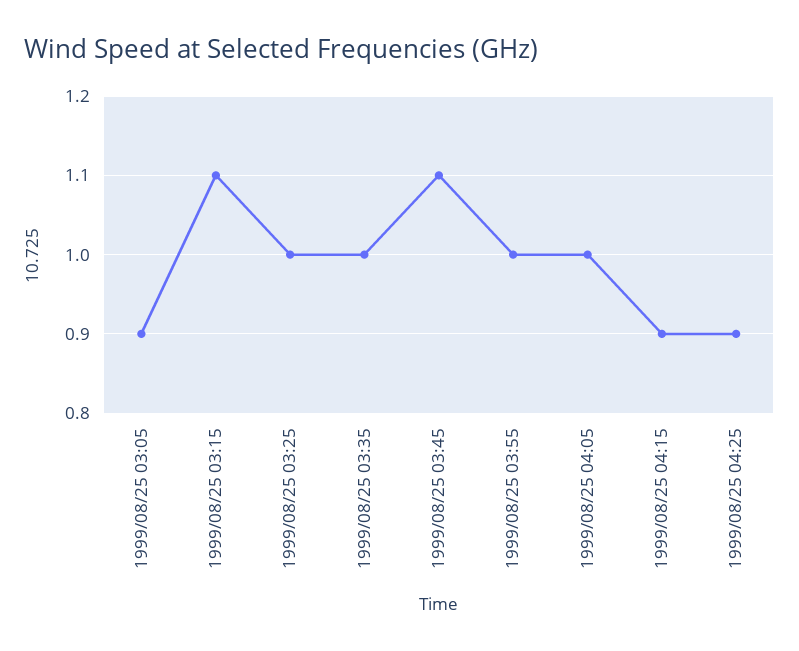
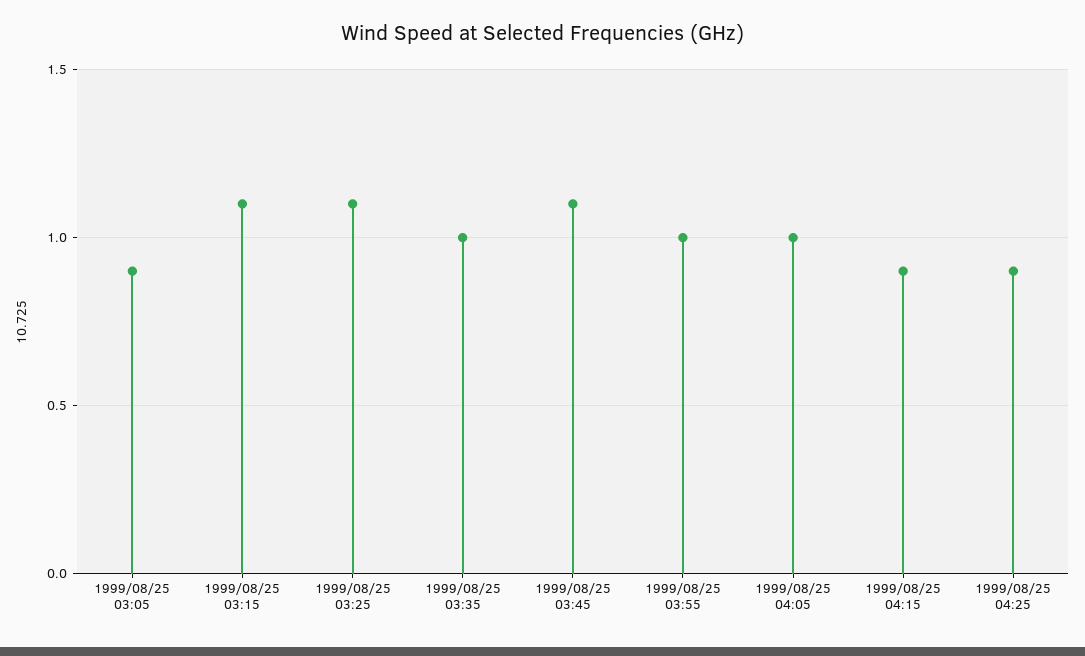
1999/08/25 03:25: 1 -> 1.1

